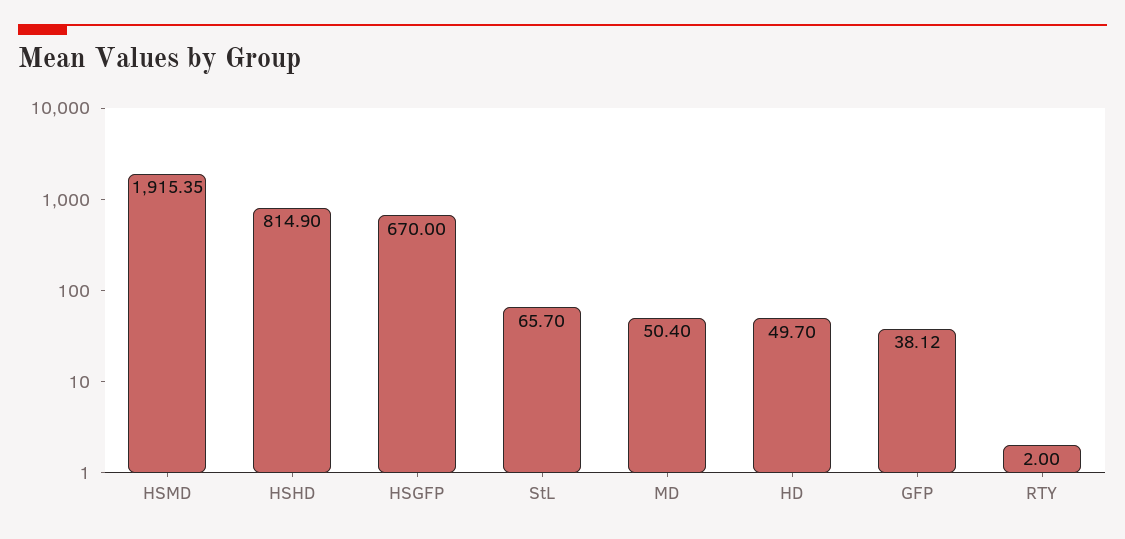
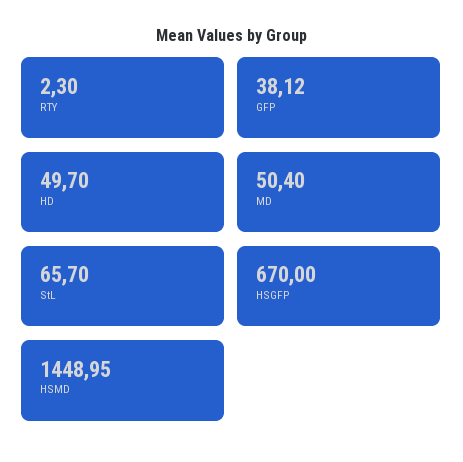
HSMD: 1915.35 -> 1448.95
HSHD: 814.9 -> none
RTY: 2 -> 2.3

